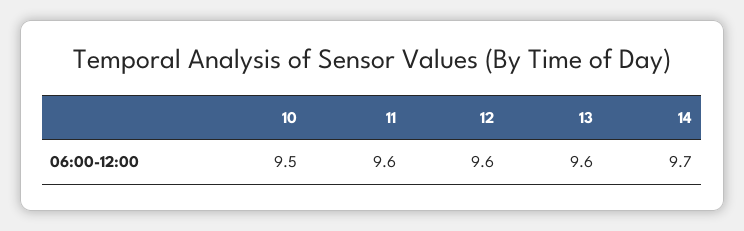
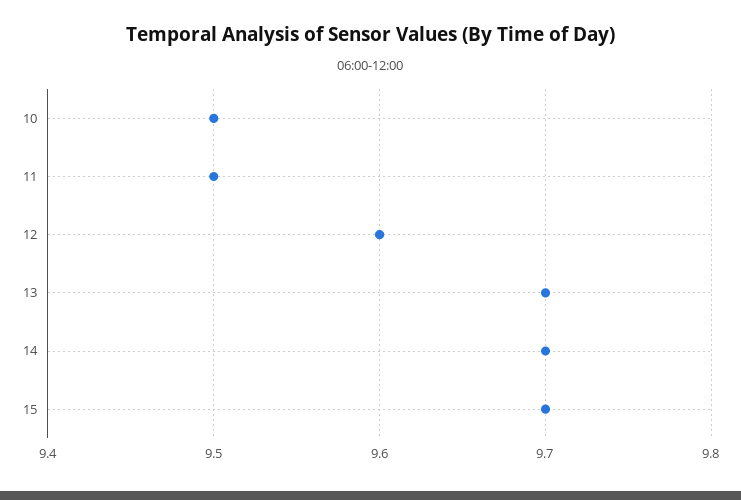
11: 9.6 -> 9.5
13: 9.6 -> 9.7
15: none -> 9.7

